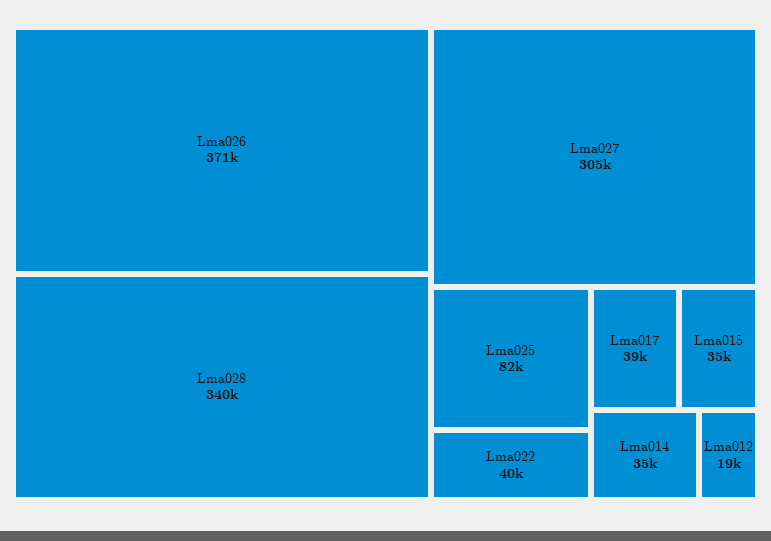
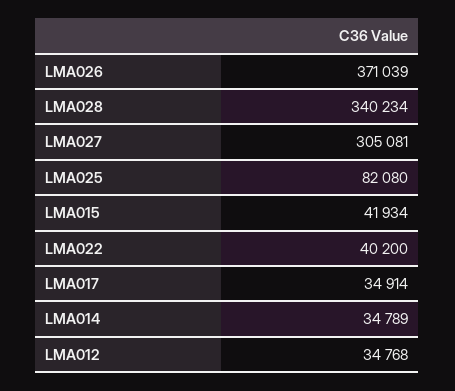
Lma017: 39000 -> 34914
Lma015: 35000 -> 41934
Lma012: 19000 -> 34768

